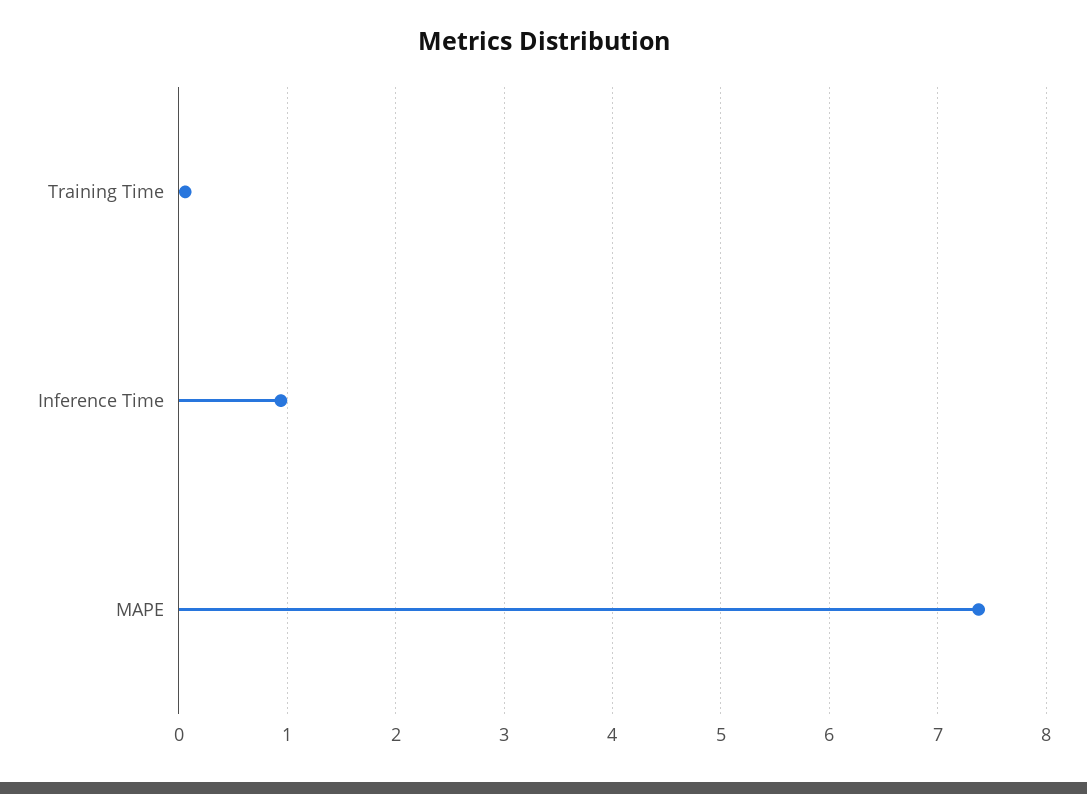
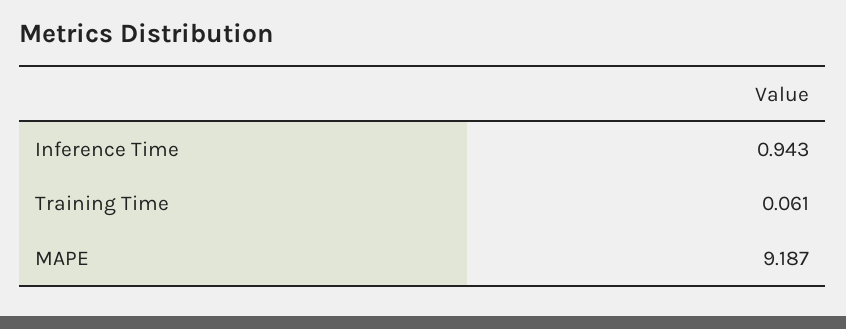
MAPE: 7.4 -> 9.187

